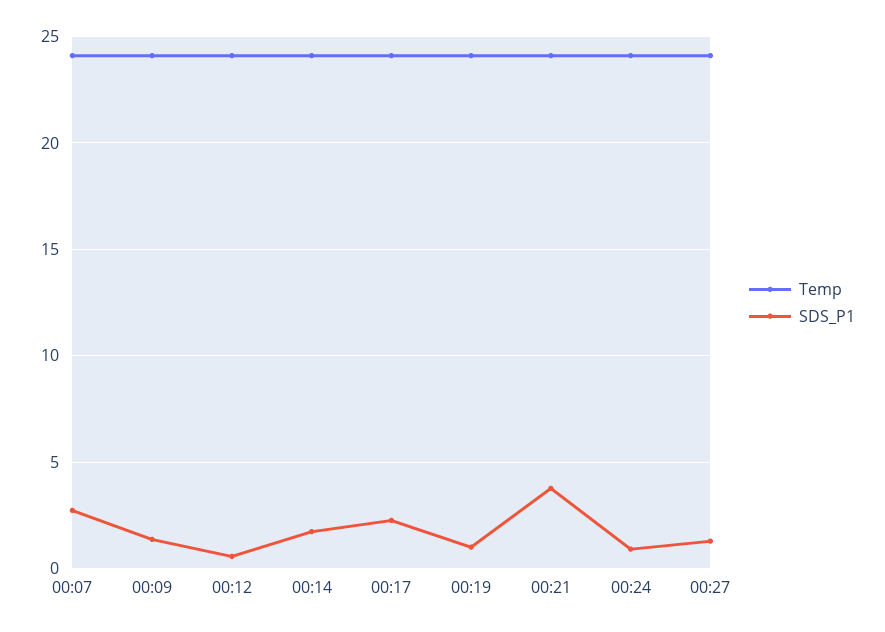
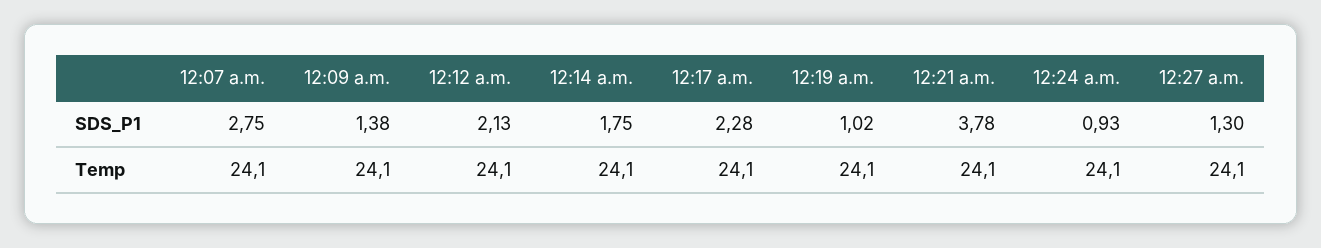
SDS_P1, 00:12: 0.5 -> 2.13

